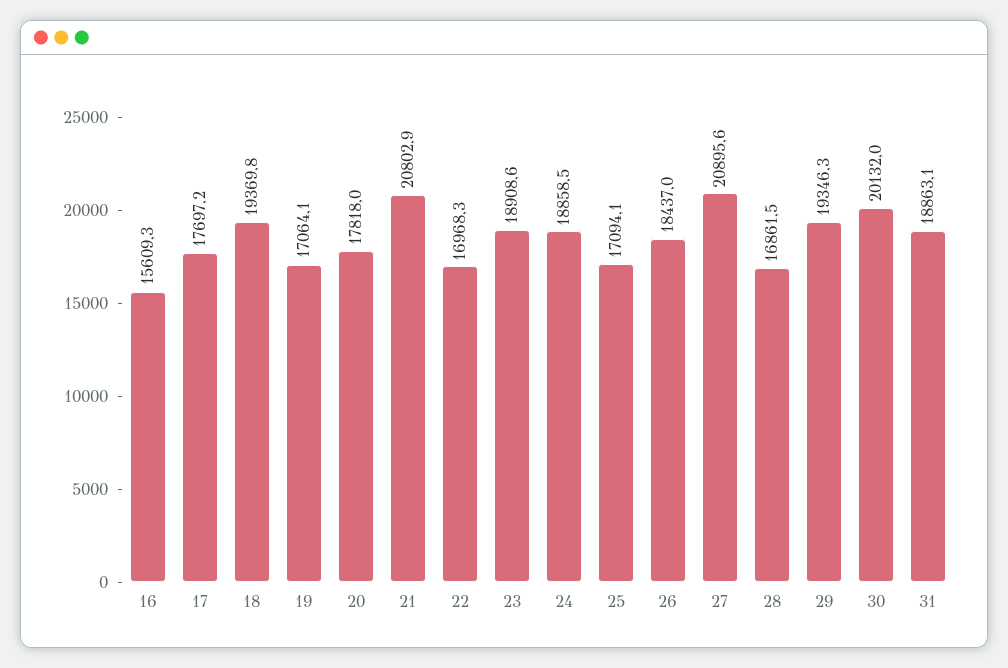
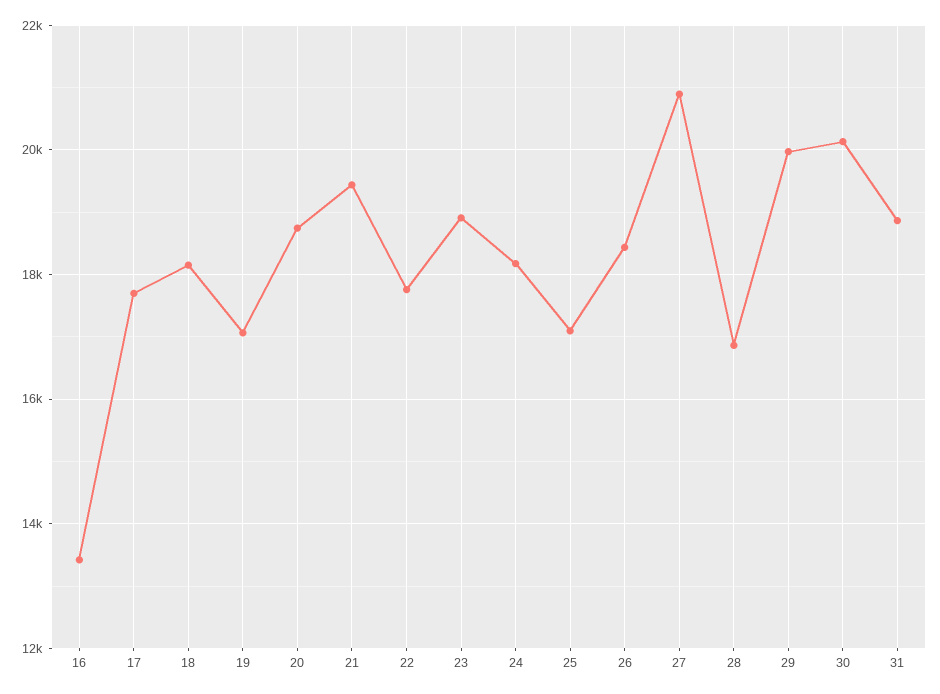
16: 15609.3 -> 13400
18: 19369.8 -> 18200
20: 17818 -> 18800
21: 20802.9 -> 19400
22: 16968.3 -> 17800
24: 18858.5 -> 18200
29: 19346.3 -> 20000

